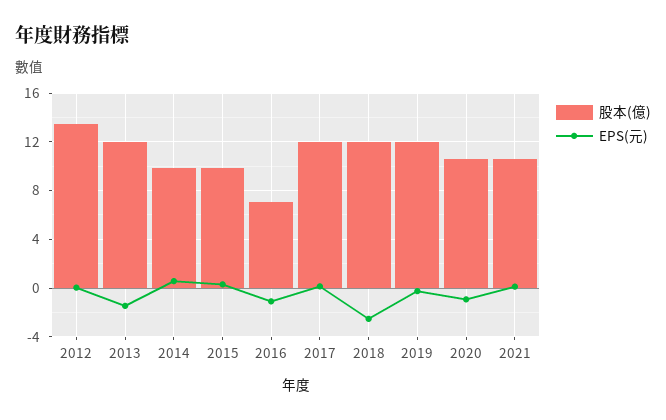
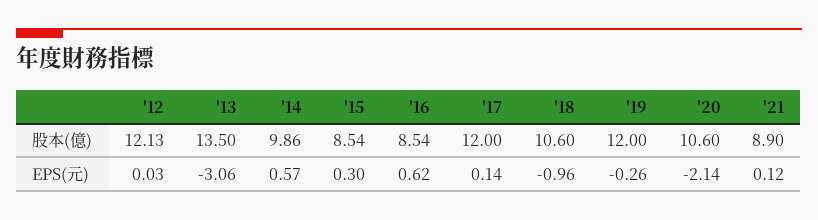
股本(億), 2012: 13.5 -> 12.13
股本(億), 2013: 12 -> 13.5
EPS(元), 2013: -1.5 -> -3.06
股本(億), 2015: 10 -> 8.54
股本(億), 2016: 7 -> 8.54
EPS(元), 2016: -1 -> 0.62
股本(億), 2018: 12 -> 10.6
EPS(元), 2018: -2.5 -> -0.96
EPS(元), 2020: -1 -> -2.14
股本(億), 2021: 10.5 -> 8.9

